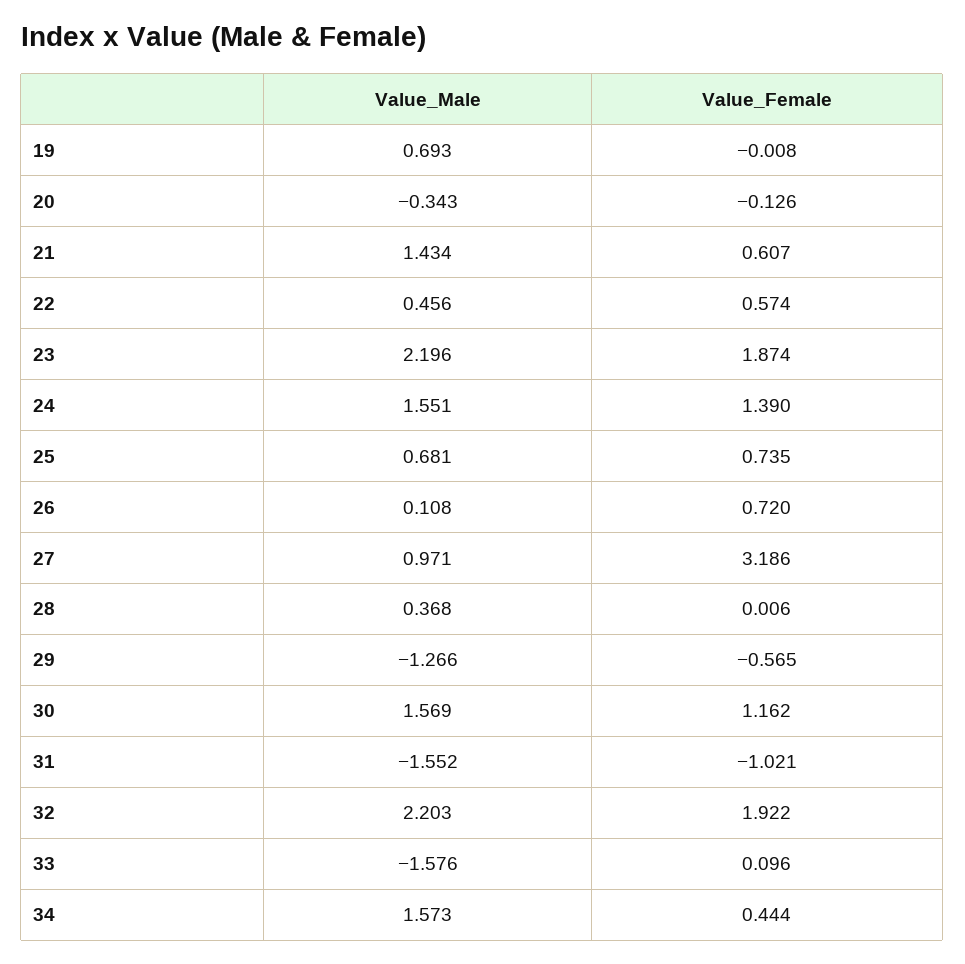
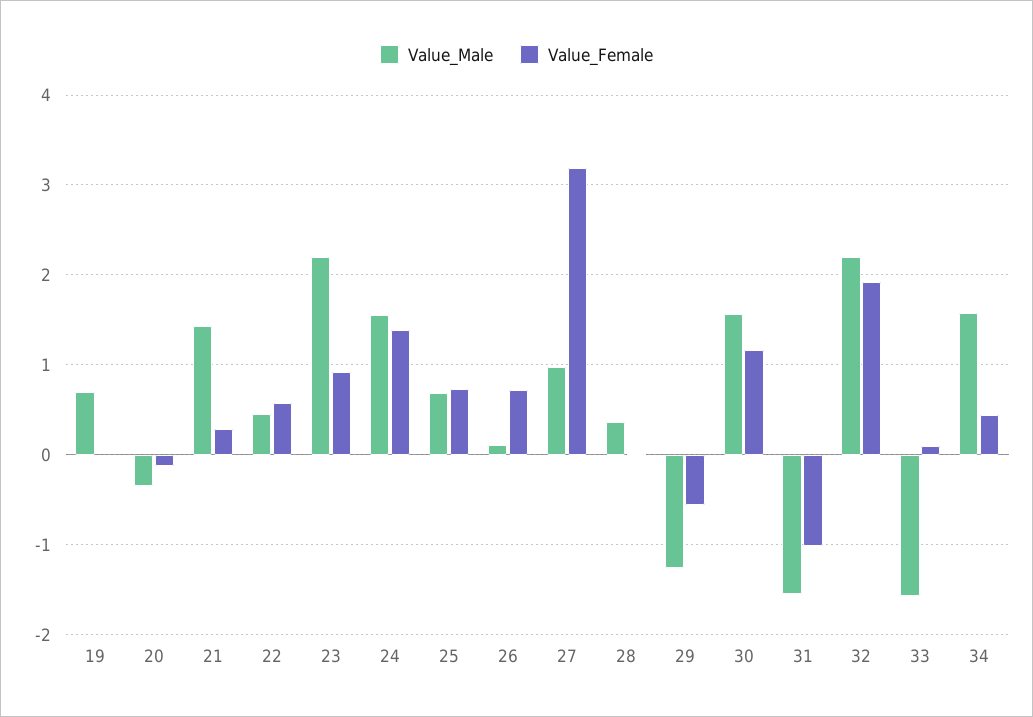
Value_Female, 21: 0.607 -> 0.3
Value_Female, 23: 1.874 -> 0.9

